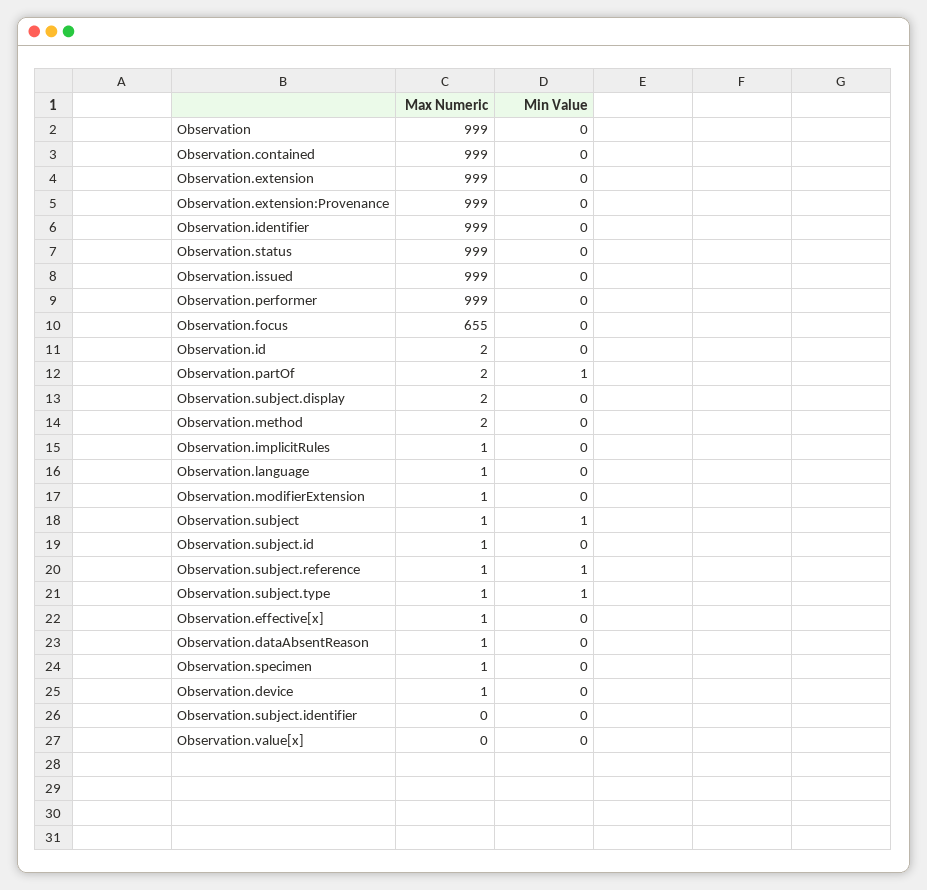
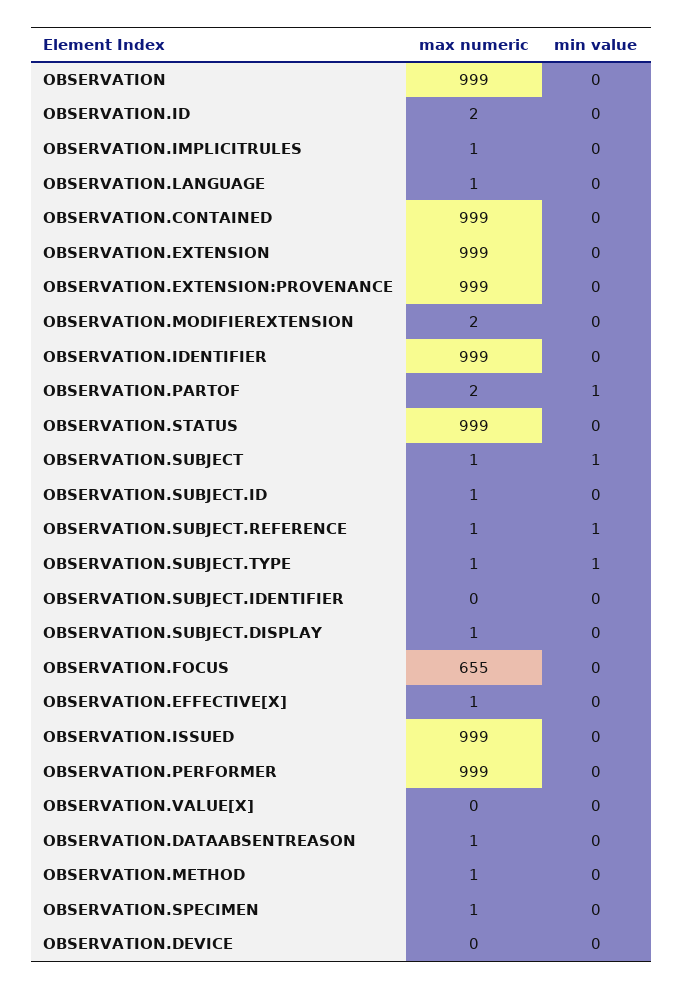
Max Numeric, Observation.subject.display: 2 -> 1
Max Numeric, Observation.method: 2 -> 1
Max Numeric, Observation.modifierExtension: 1 -> 2
Max Numeric, Observation.device: 1 -> 0

